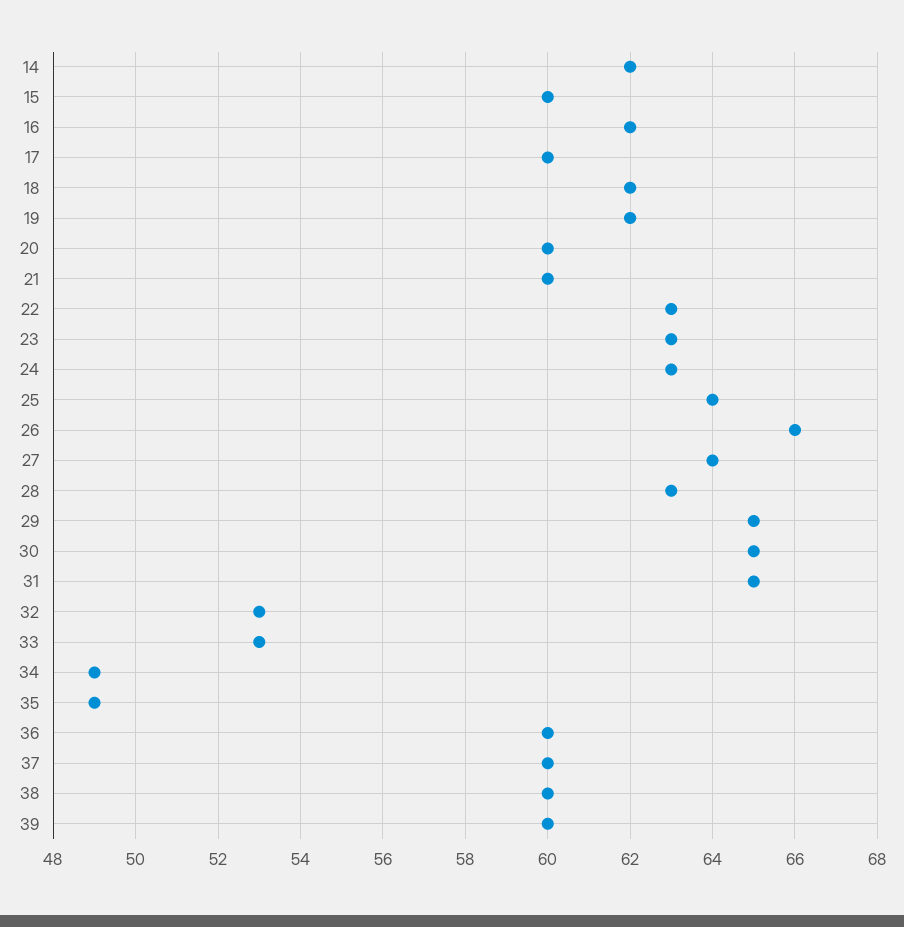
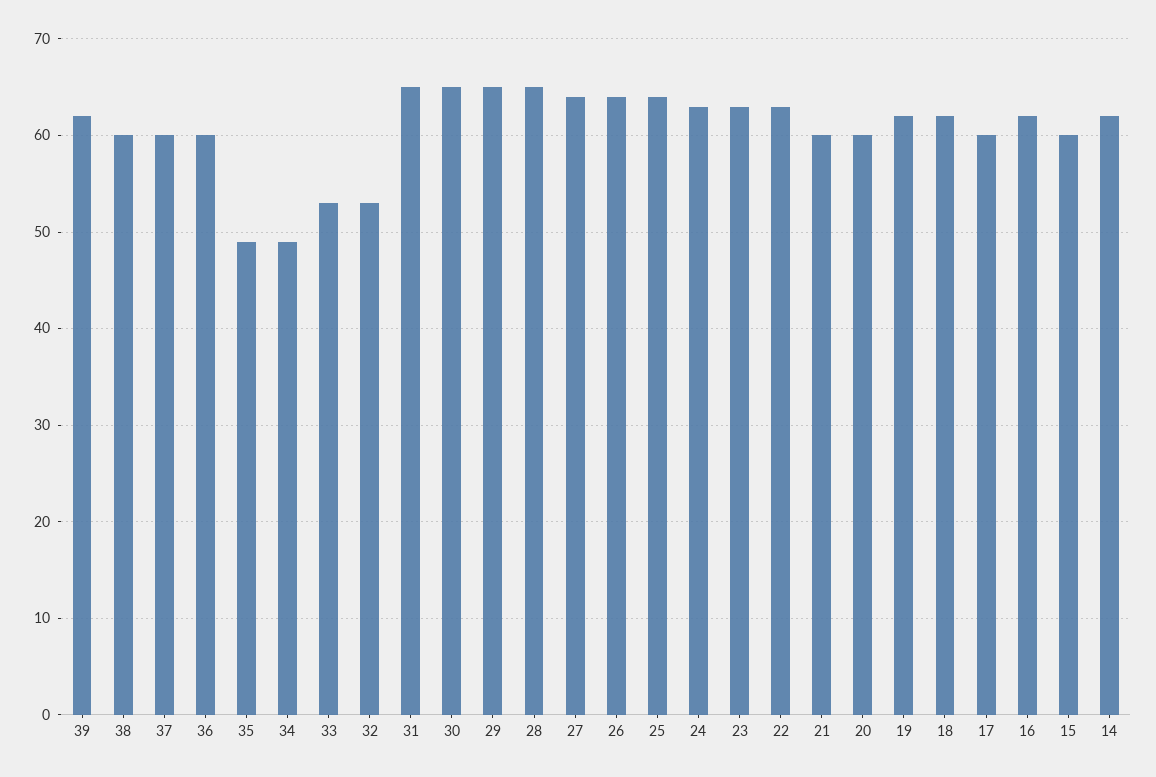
26: 66 -> 64
28: 63 -> 65
39: 60 -> 62

